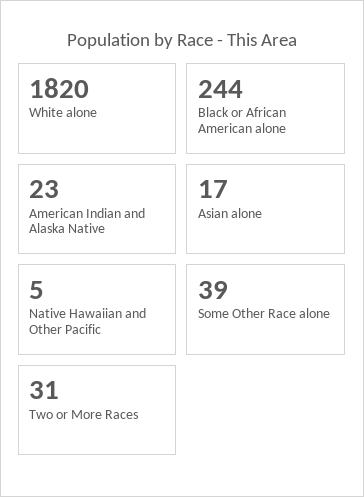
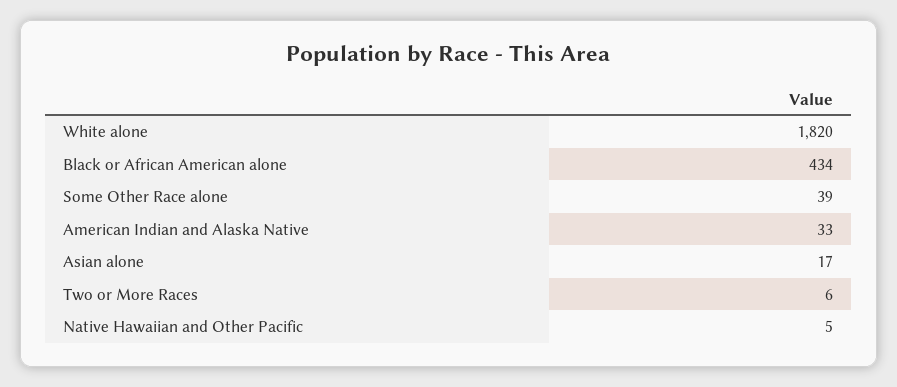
Black or African American alone: 244 -> 434
American Indian and Alaska Native: 23 -> 33
Two or More Races: 31 -> 6

